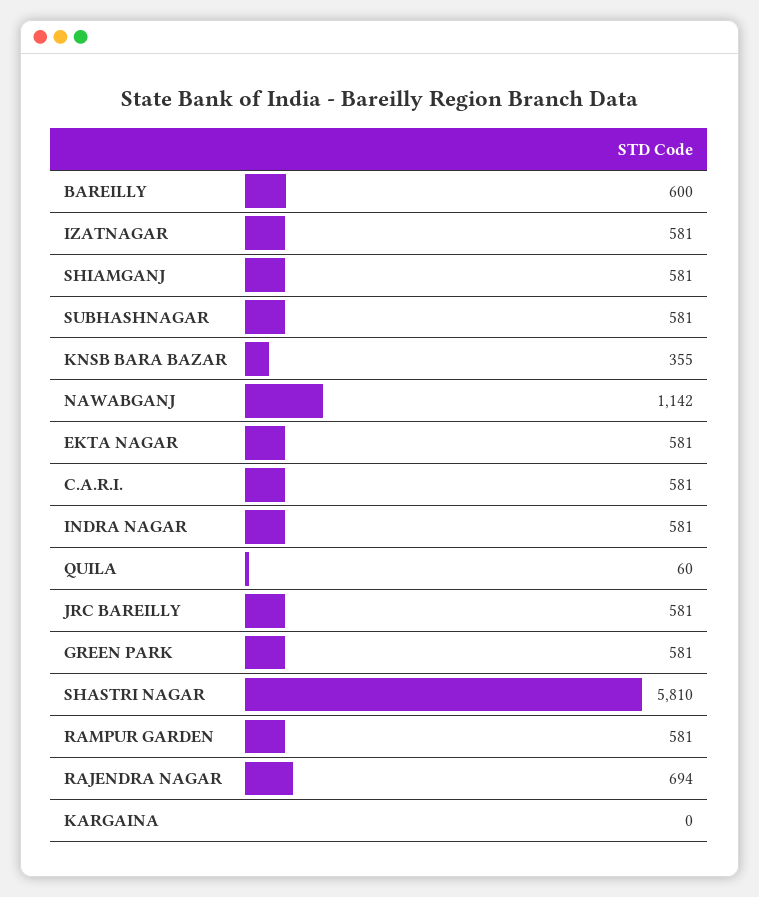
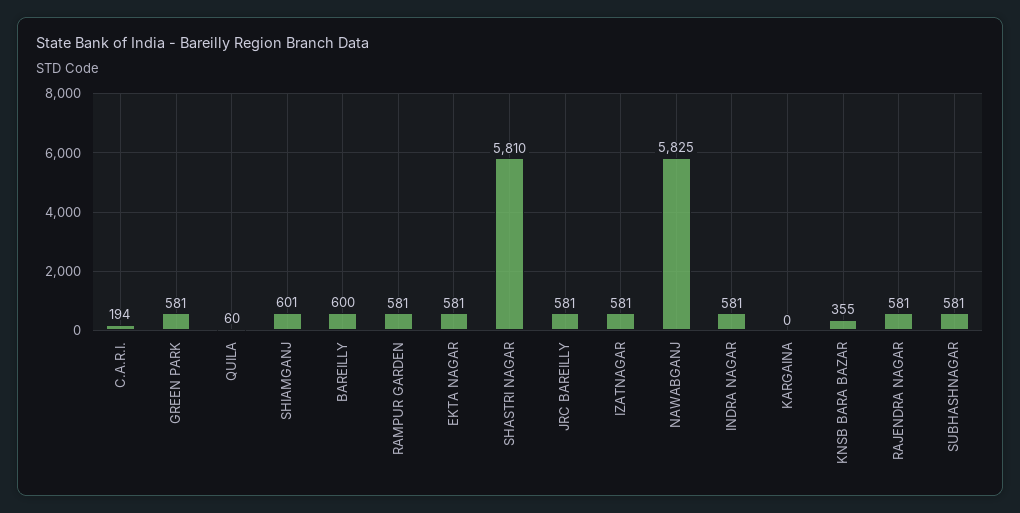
SHIAMGANJ: 581 -> 601
NAWABGANJ: 1142 -> 5825
C.A.R.I.: 581 -> 194
RAJENDRA NAGAR: 694 -> 581

